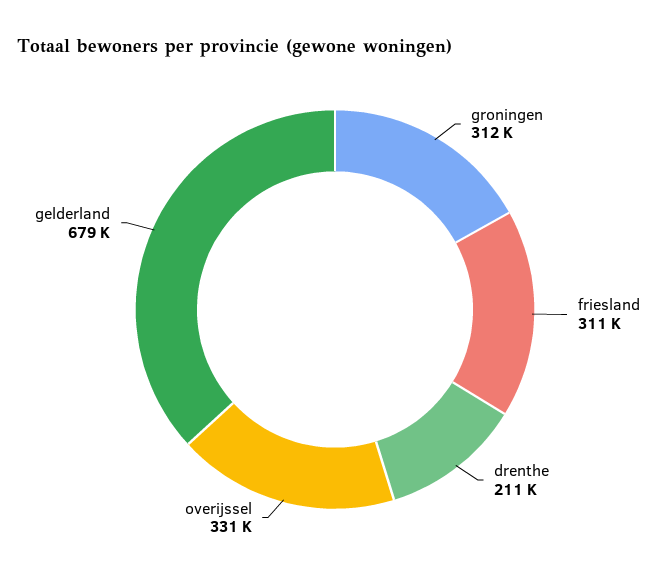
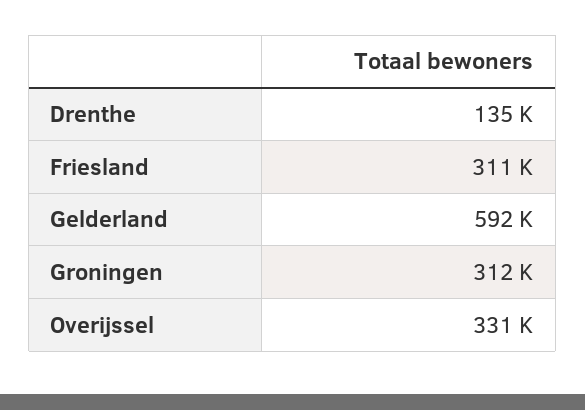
drenthe: 211000 -> 135000
gelderland: 679000 -> 592000

